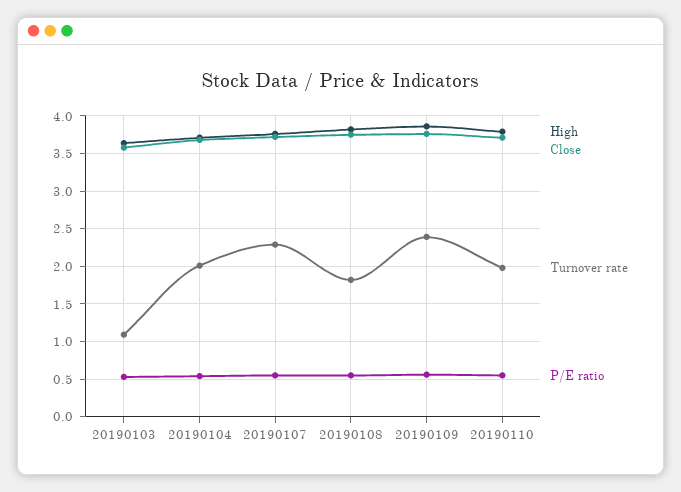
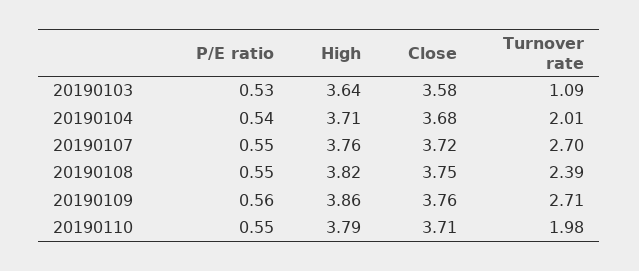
Turnover rate, 20190107: 2.3 -> 2.7
Turnover rate, 20190108: 1.8 -> 2.39
Turnover rate, 20190109: 2.4 -> 2.71

